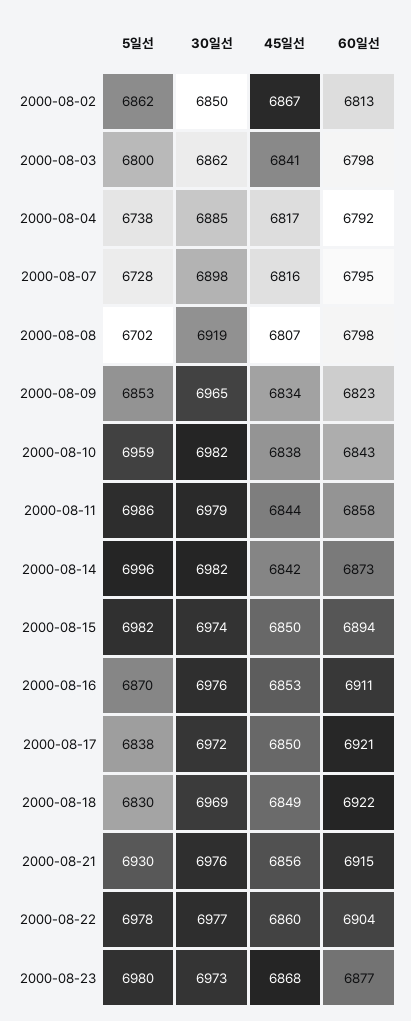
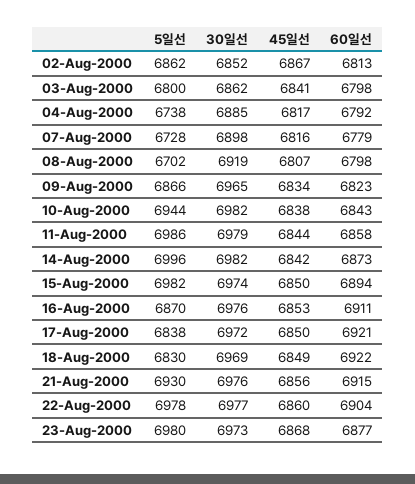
30일선, 2000-08-02: 6850 -> 6852
60일선, 2000-08-07: 6795 -> 6779
5일선, 2000-08-09: 6853 -> 6866
5일선, 2000-08-10: 6959 -> 6944

